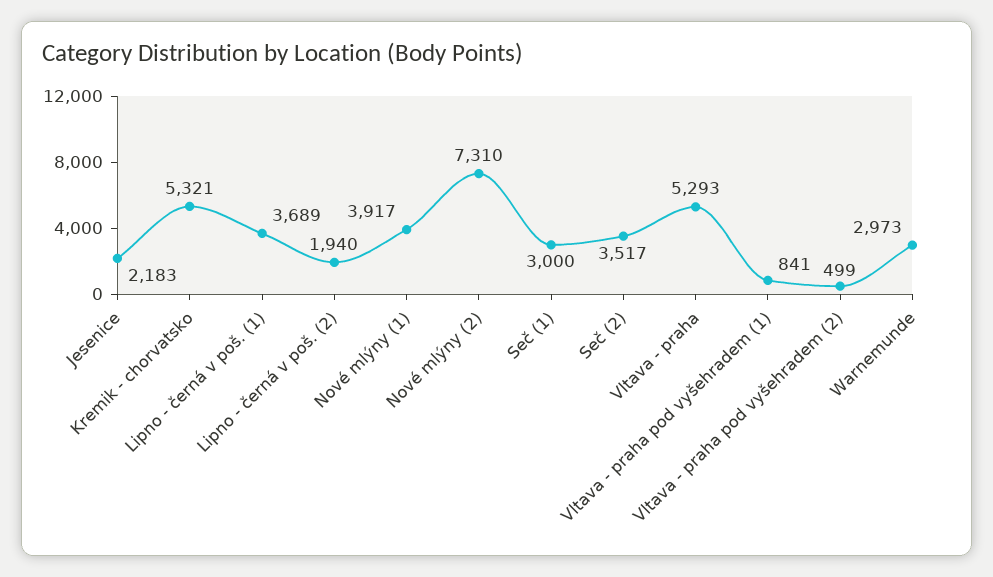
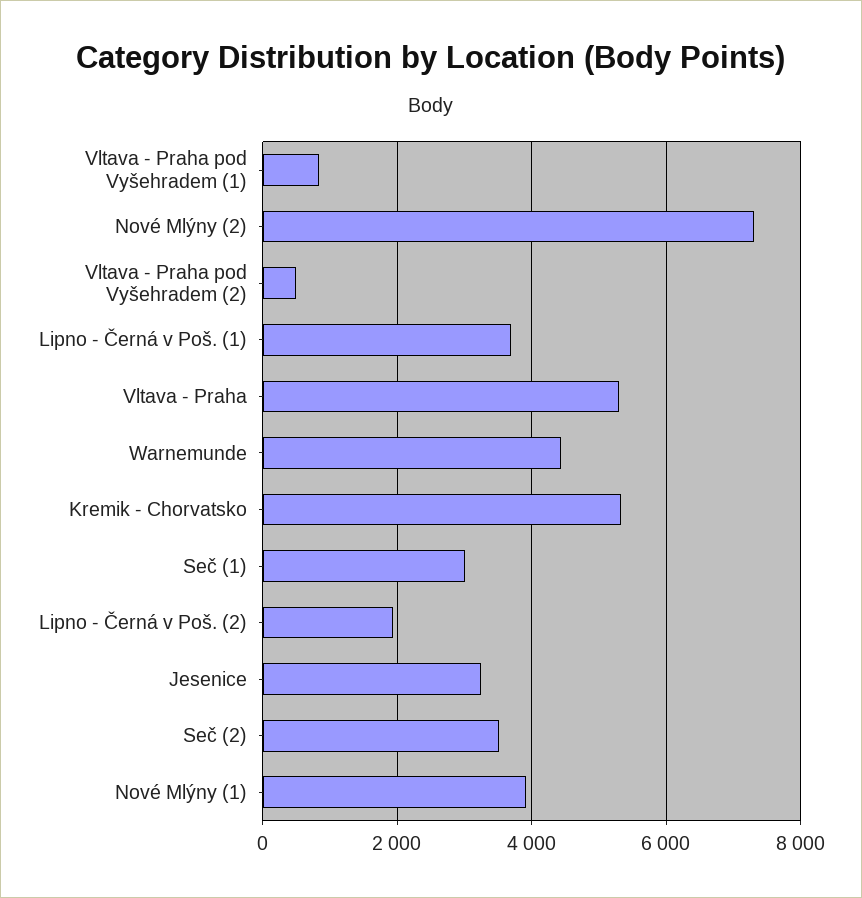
Jesenice: 2183 -> 3200
Warnemunde: 2973 -> 4400

